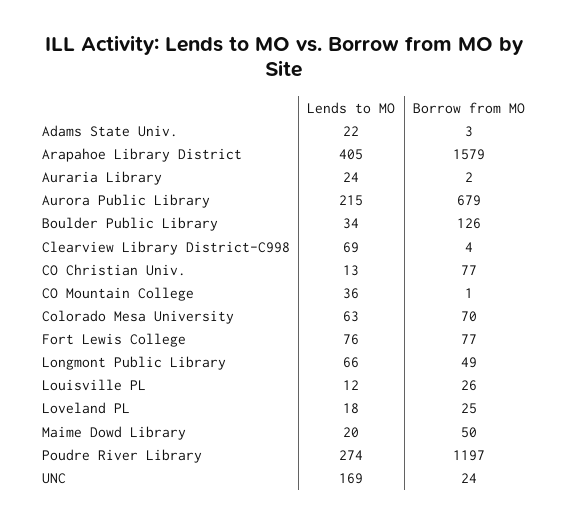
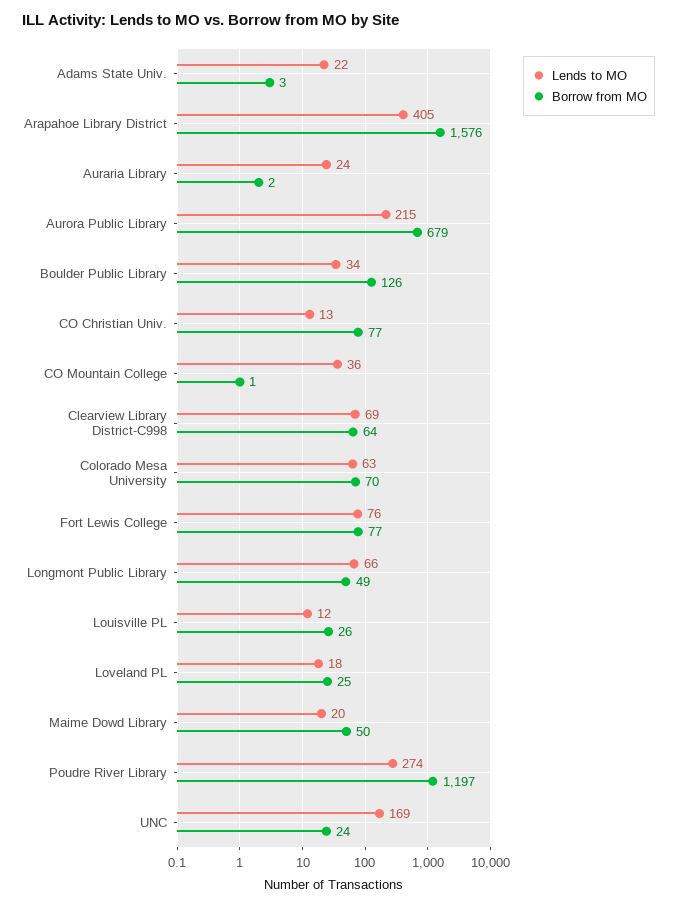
Borrow from MO, Arapahoe Library District: 1579 -> 1576
Borrow from MO, Clearview Library District-C998: 4 -> 64

